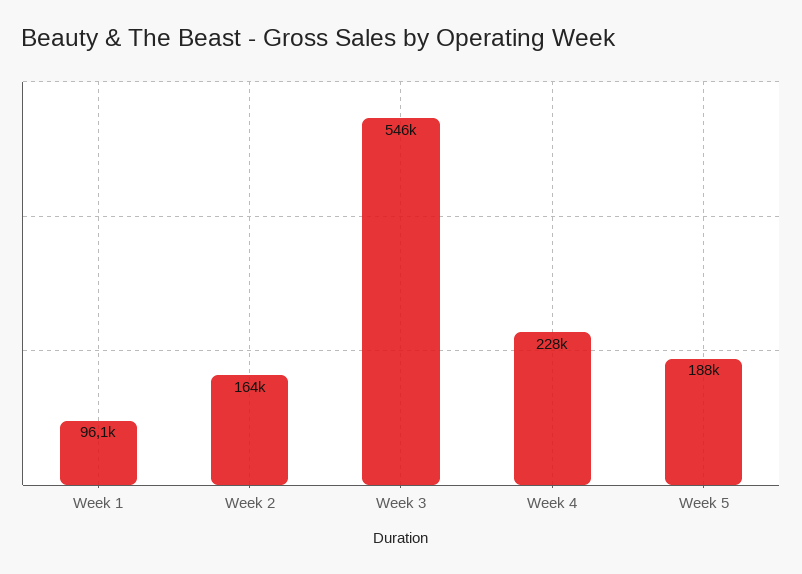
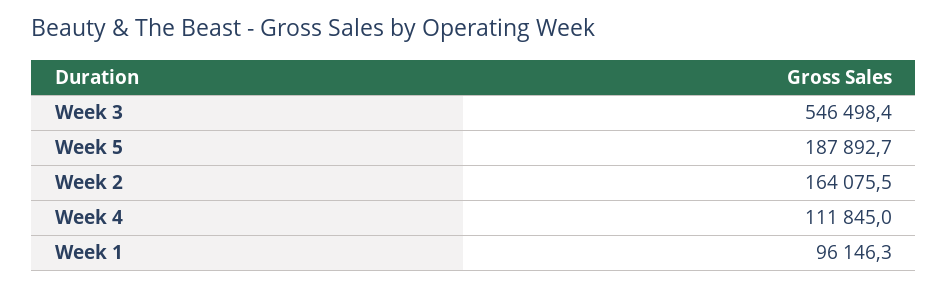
Week 4: 228000 -> 111845

